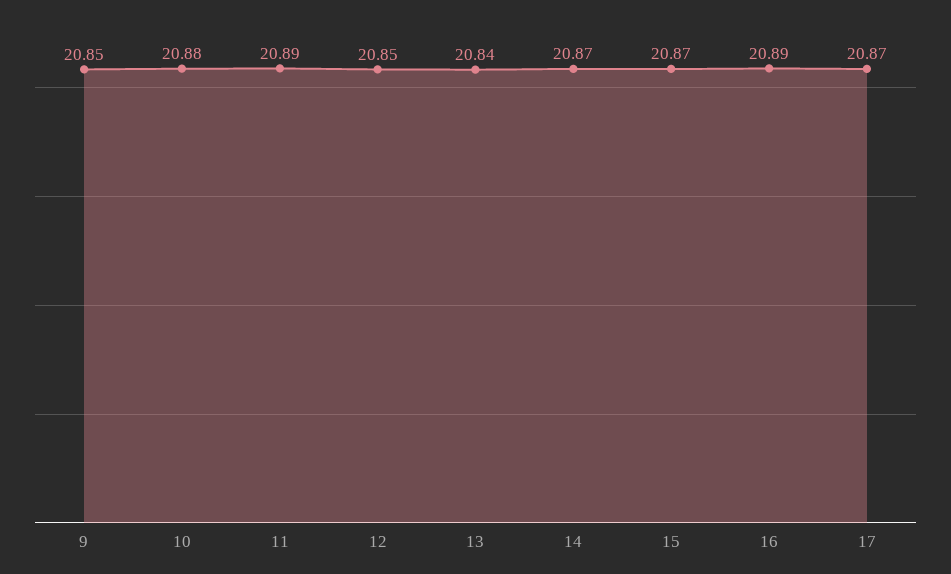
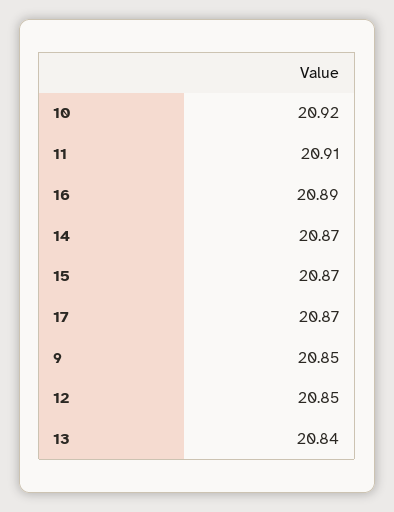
10: 20.88 -> 20.92
11: 20.89 -> 20.91

